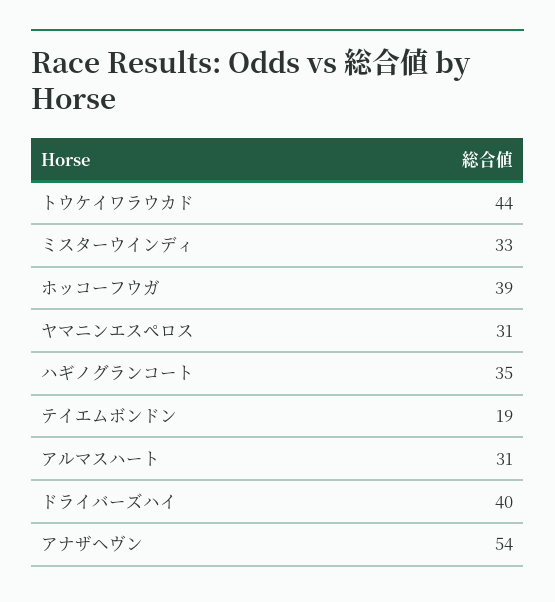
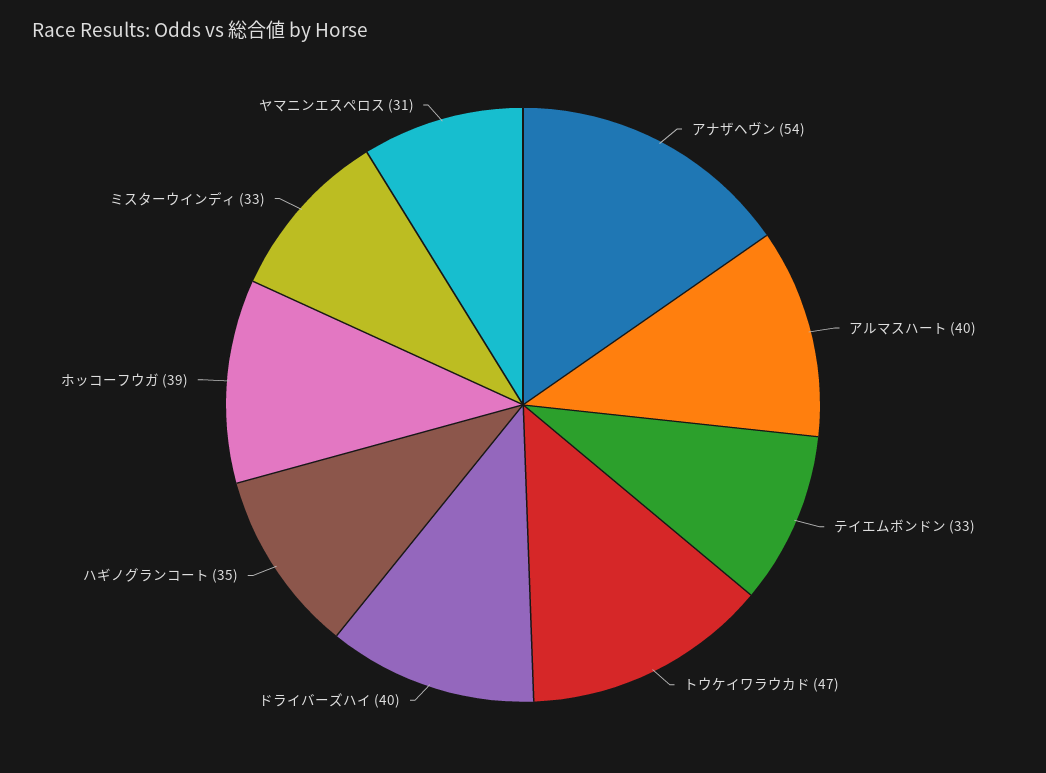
トウケイワラウカド: 44 -> 47
テイエムボンドン: 19 -> 33
アルマスハート: 31 -> 40

